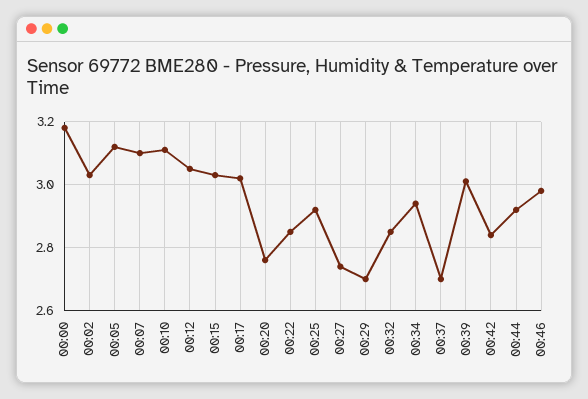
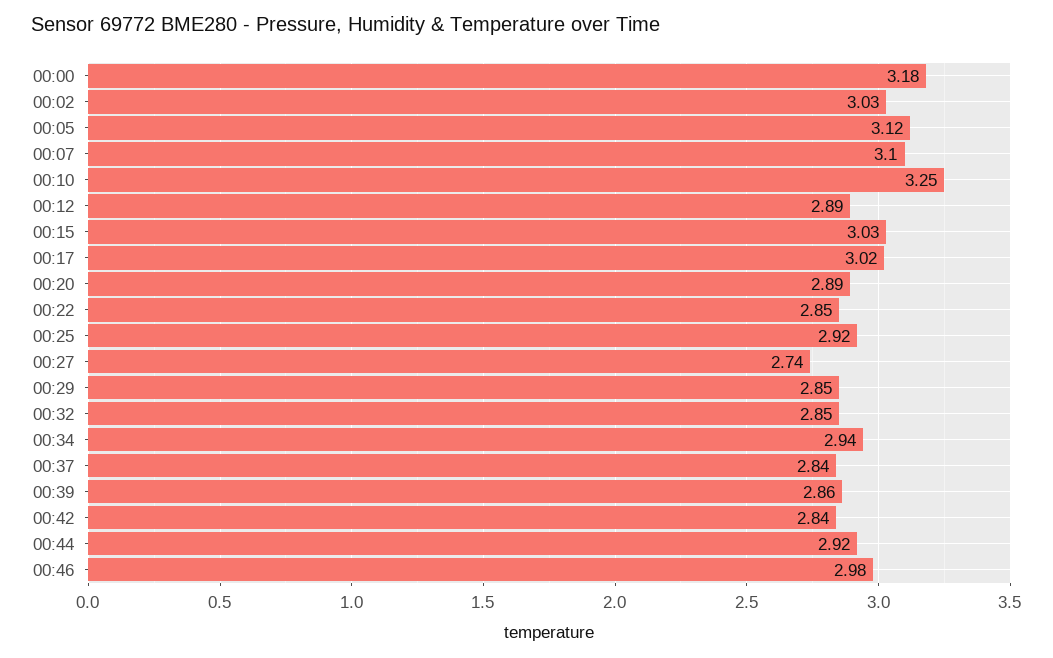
00:10: 3.1 -> 3.25
00:12: 3.05 -> 2.89
00:20: 2.75 -> 2.89
00:29: 2.7 -> 2.85
00:37: 2.7 -> 2.84
00:39: 3 -> 2.86

